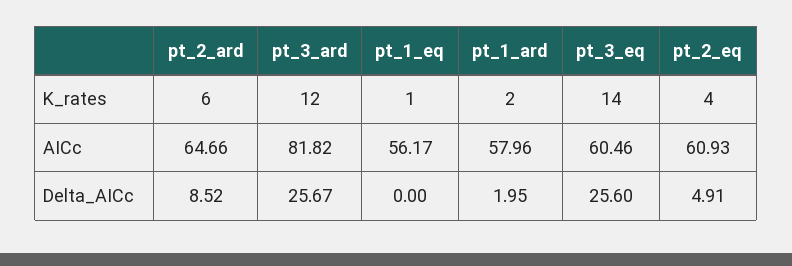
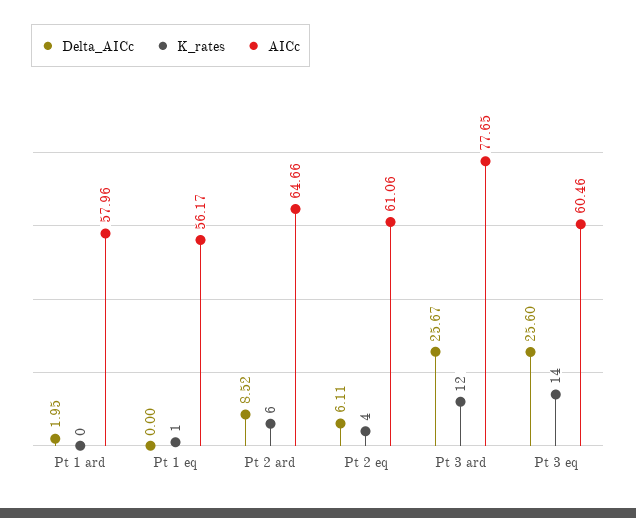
K_rates, pt_1_ard: 2 -> 0
AICc, pt_3_ard: 81.82 -> 77.65
AICc, pt_2_eq: 60.93 -> 61.06
Delta_AICc, pt_2_eq: 4.91 -> 6.11

